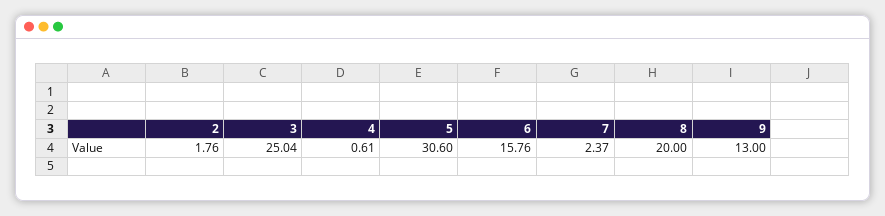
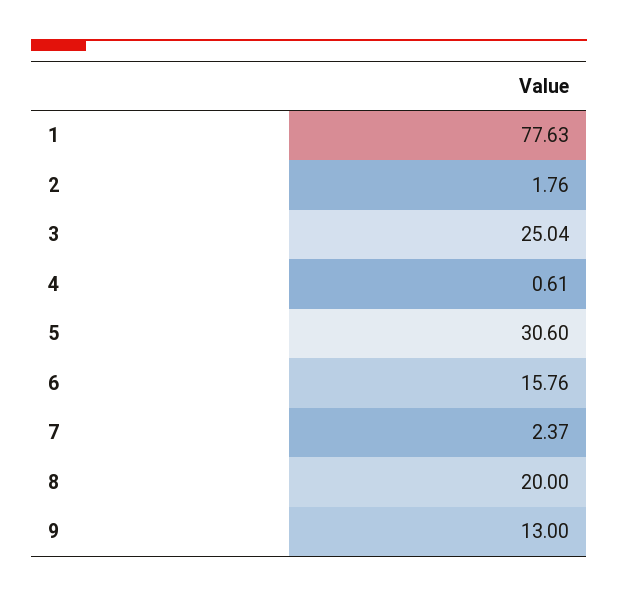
1: none -> 77.63

